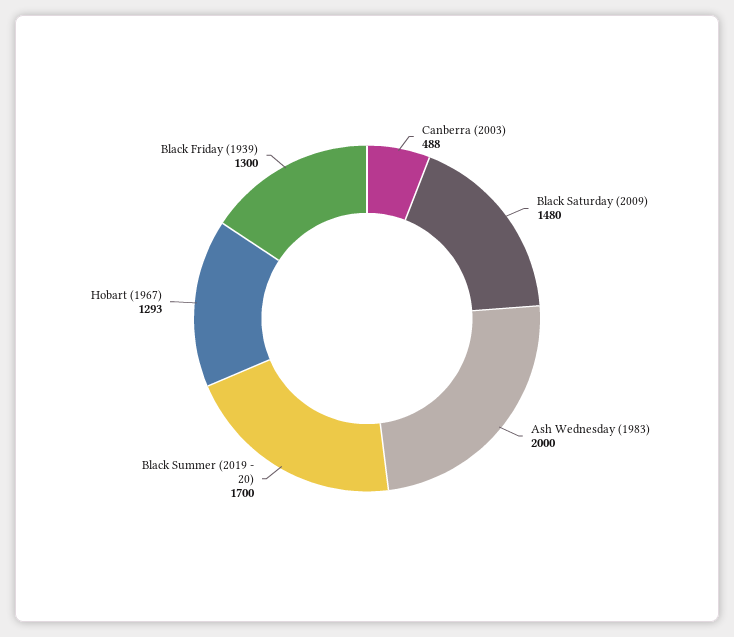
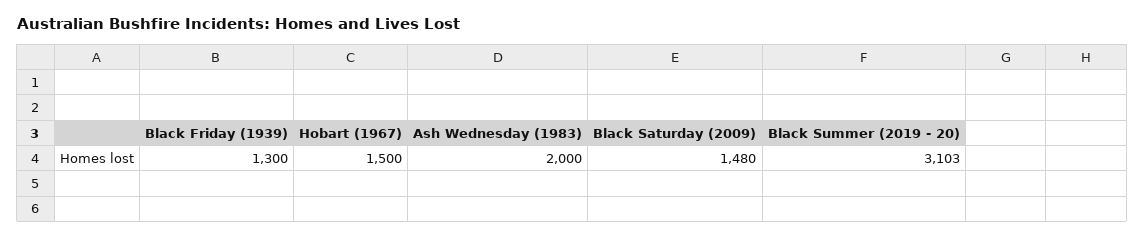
Canberra (2003): 488 -> none
Black Summer (2019 - 20): 1700 -> 3103
Hobart (1967): 1293 -> 1500

